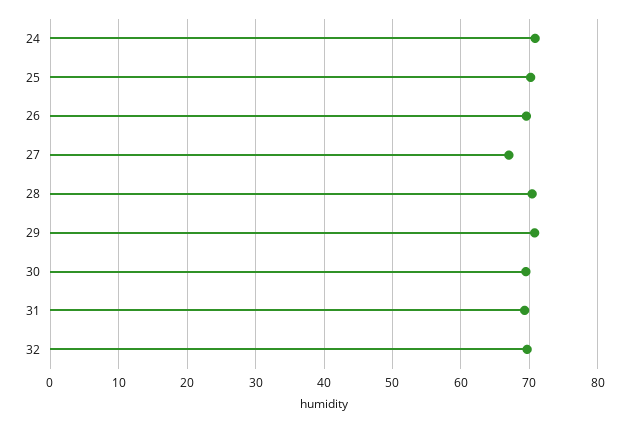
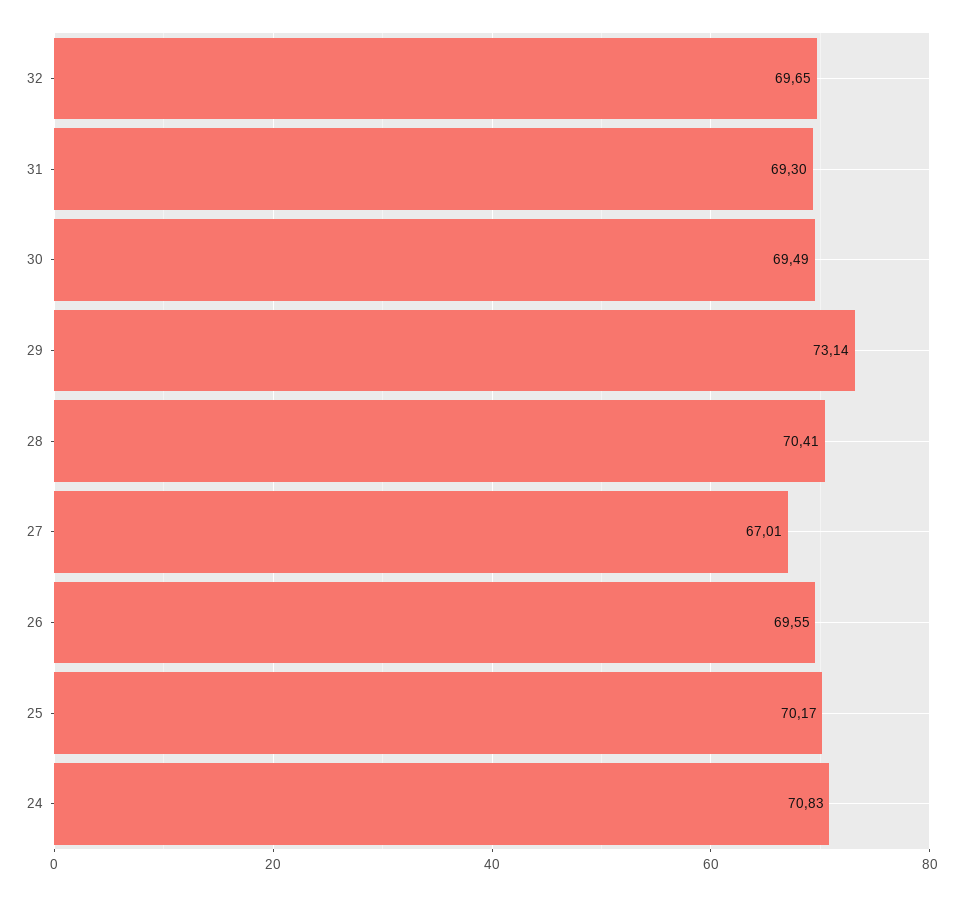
29: 71 -> 73.14

